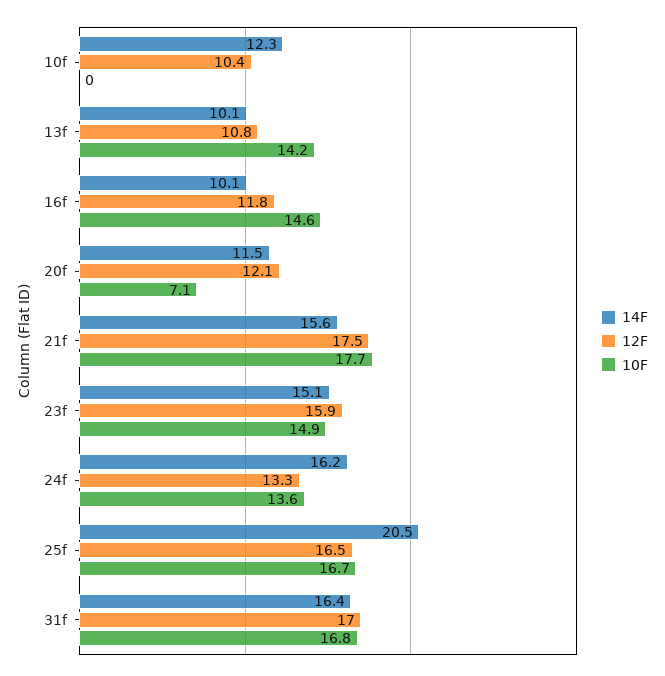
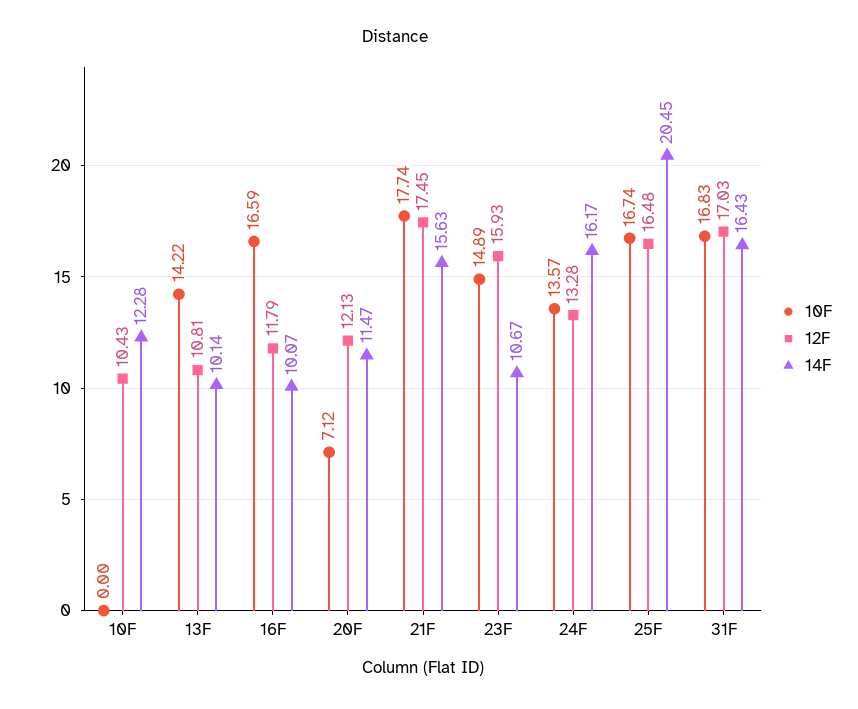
10F, 16f: 14.6 -> 16.59
14F, 23f: 15.1 -> 10.67

